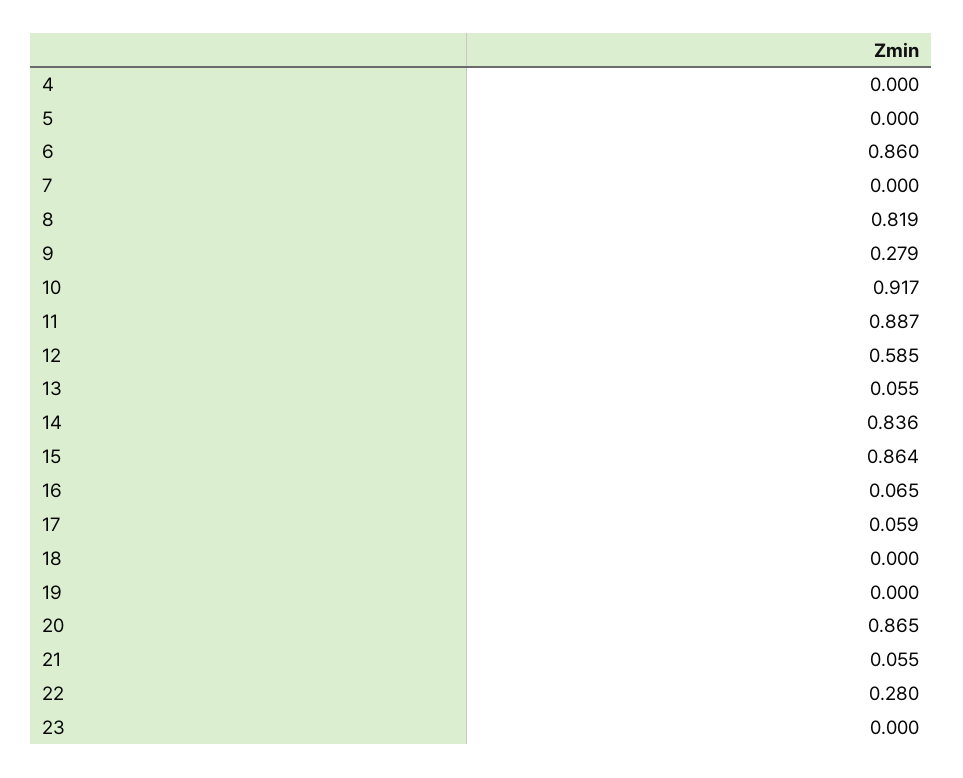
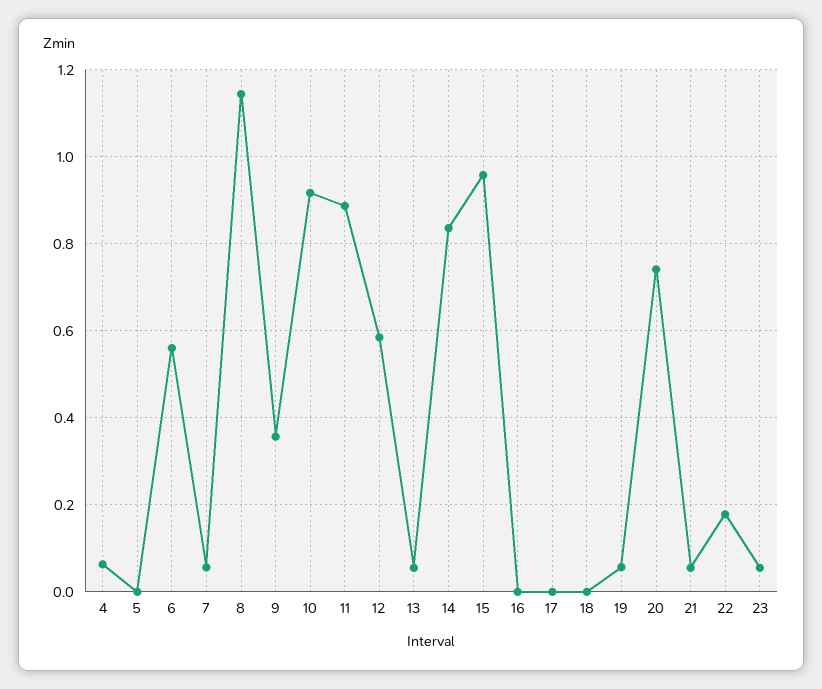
4: 0 -> 0.06
6: 0.86 -> 0.56
7: 0 -> 0.06
8: 0.819 -> 1.14
9: 0.279 -> 0.36
15: 0.864 -> 0.96
16: 0.065 -> 0
17: 0.059 -> 0
19: 0 -> 0.06
20: 0.865 -> 0.74
22: 0.28 -> 0.18
23: 0 -> 0.06

